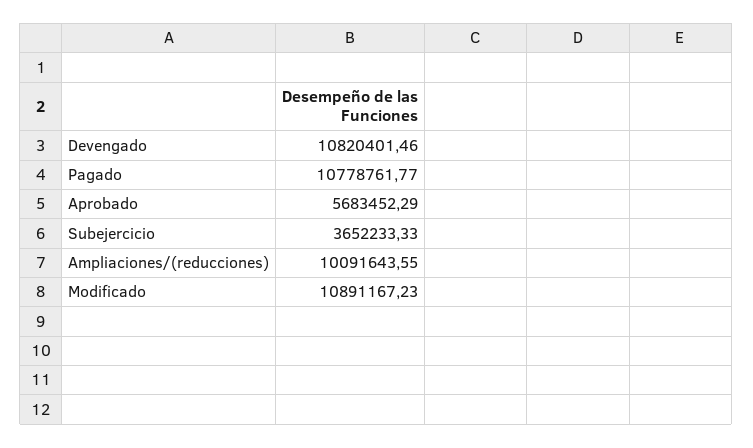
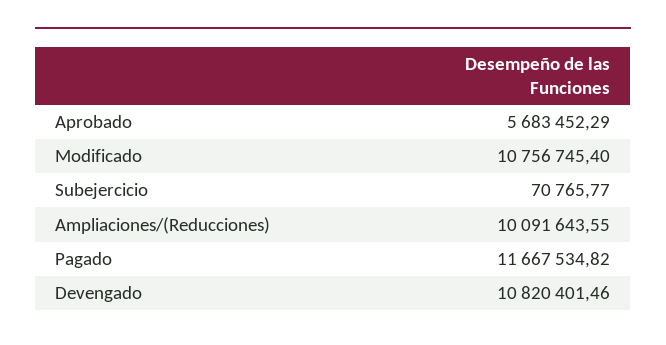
Pagado: 10778761.77 -> 11667534.82
Subejercicio: 3652233.33 -> 70765.77
Modificado: 10891167.23 -> 10756745.4

